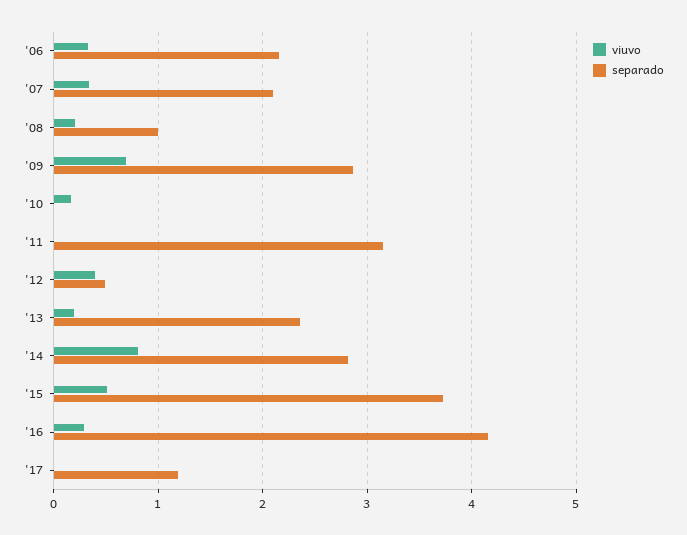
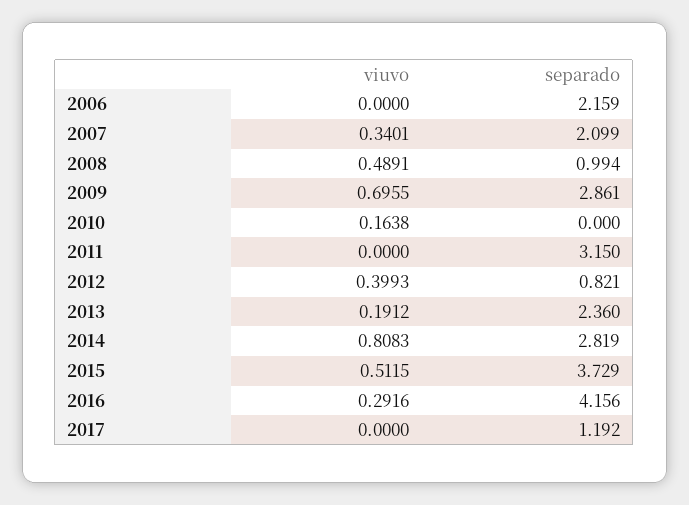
viuvo, '06: 0.3 -> 0
viuvo, '08: 0.2 -> 0.4891
separado, '12: 0.5 -> 0.821

